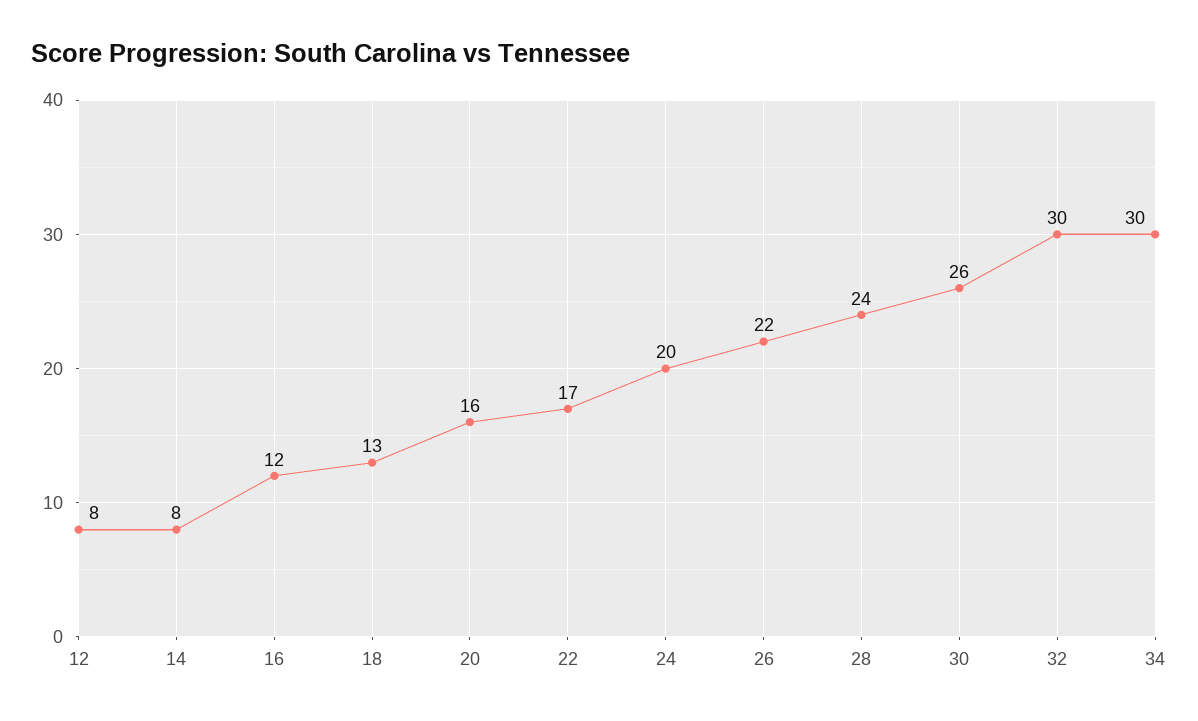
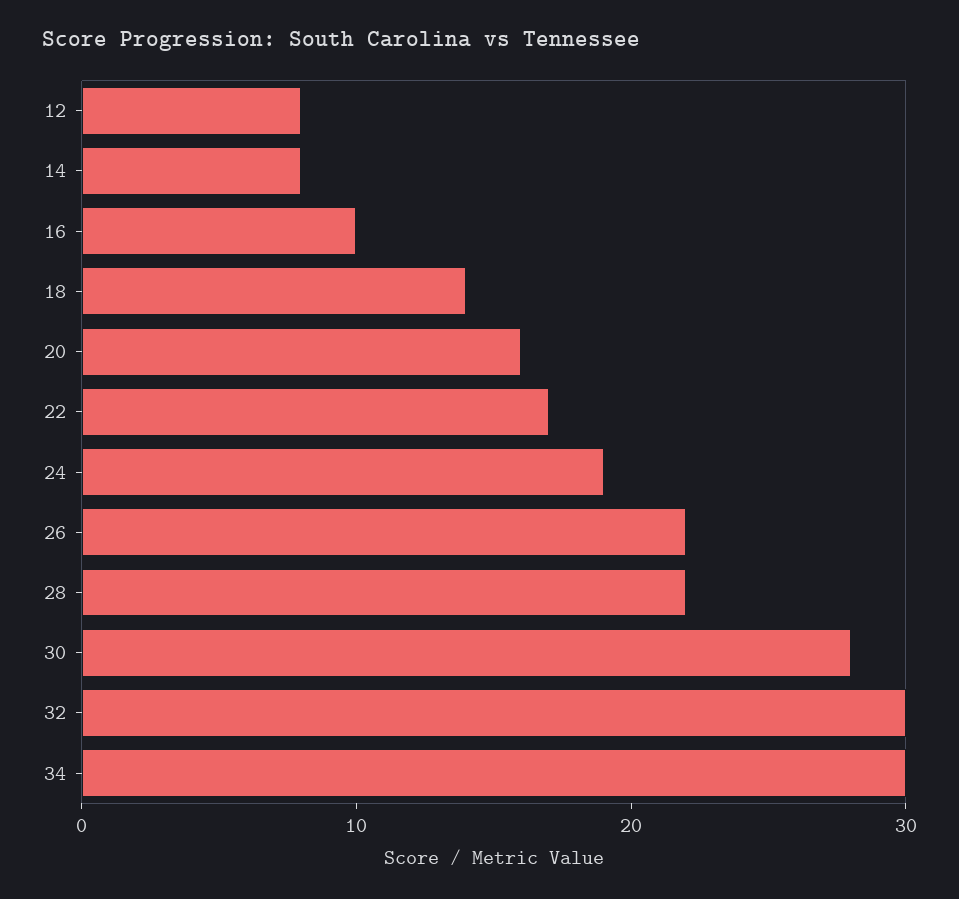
16: 12 -> 10
18: 13 -> 14
24: 20 -> 19
28: 24 -> 22
30: 26 -> 28

